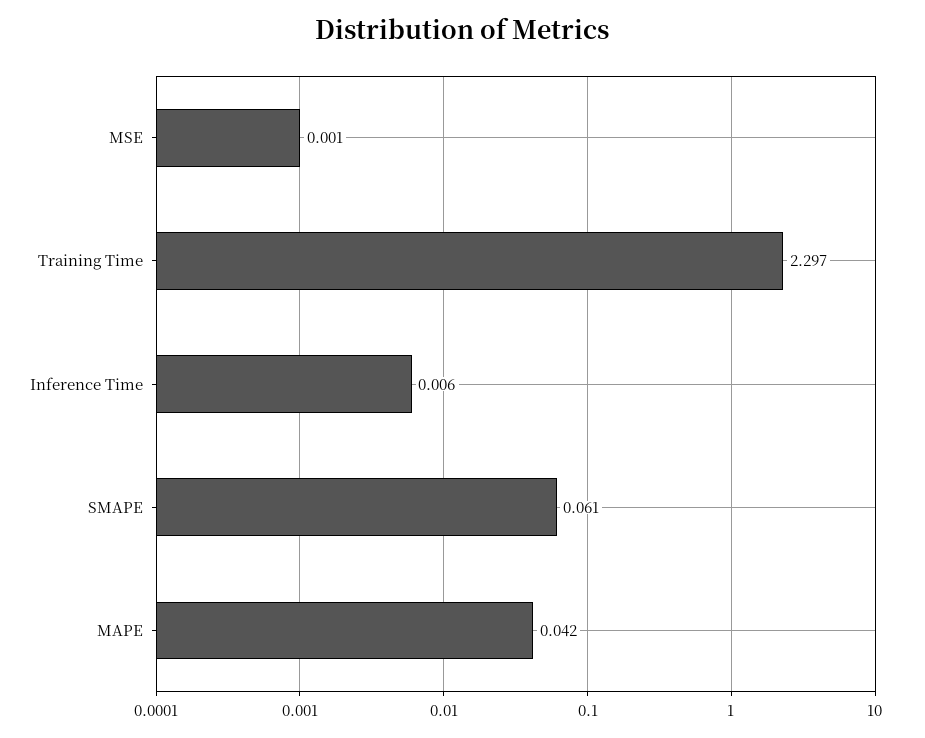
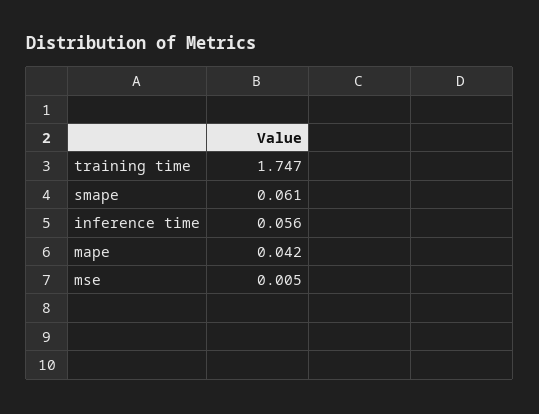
MSE: 0.001 -> 0.005
Training Time: 2.297 -> 1.747
Inference Time: 0.006 -> 0.056

